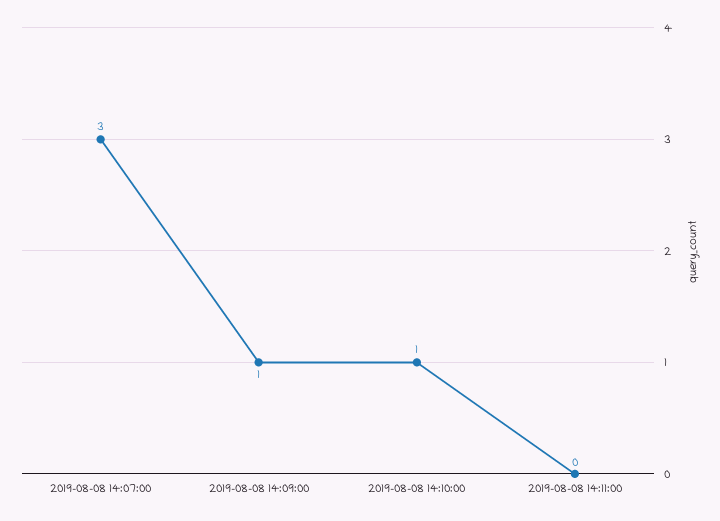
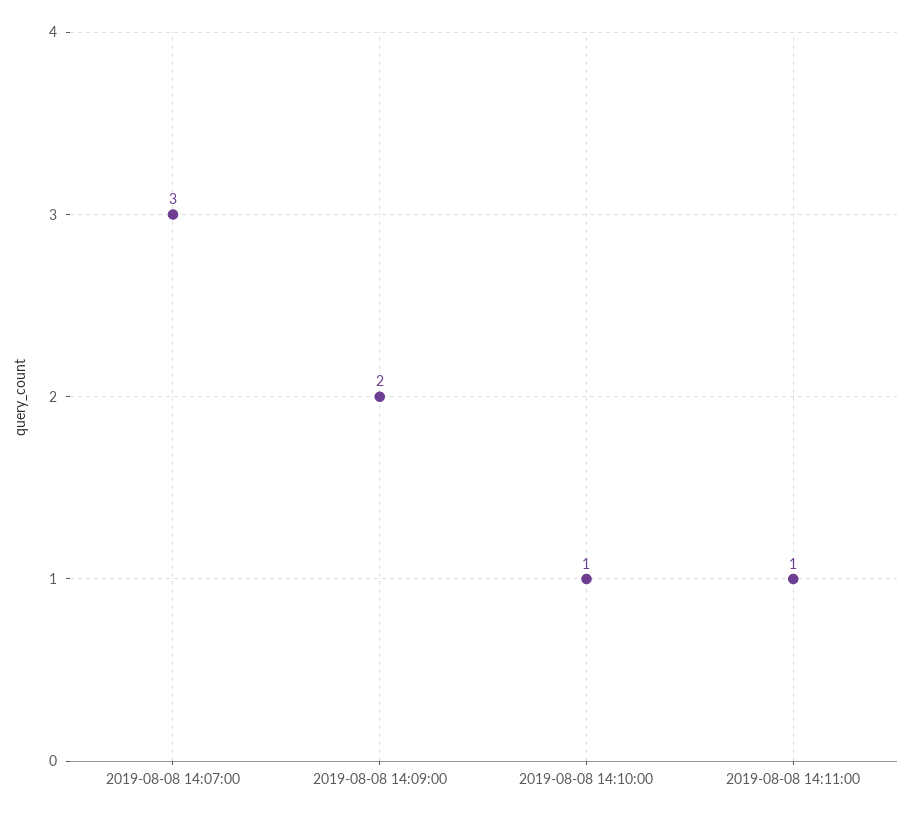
2019-08-08 14:09:00: 1 -> 2
2019-08-08 14:11:00: 0 -> 1

